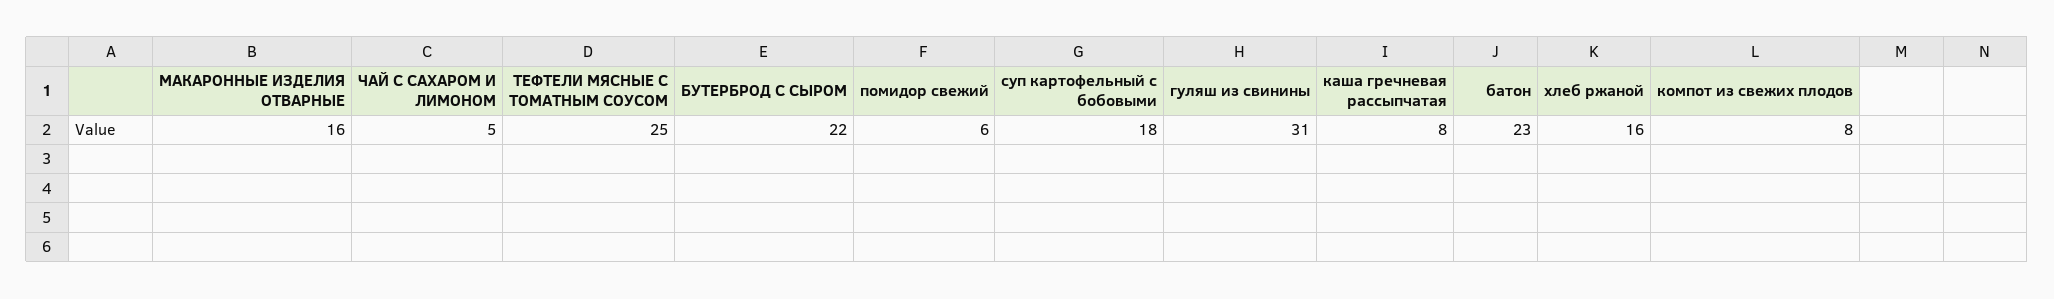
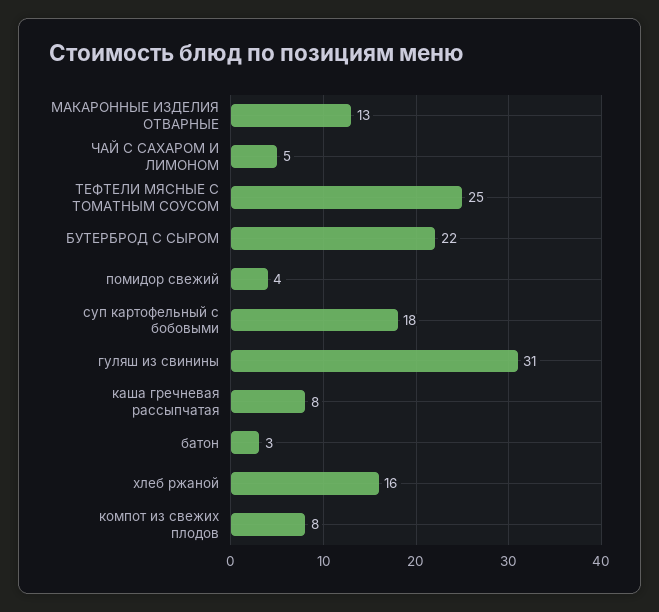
МАКАРОННЫЕ ИЗДЕЛИЯ ОТВАРНЫЕ: 16 -> 13
помидор свежий: 6 -> 4
батон: 23 -> 3

